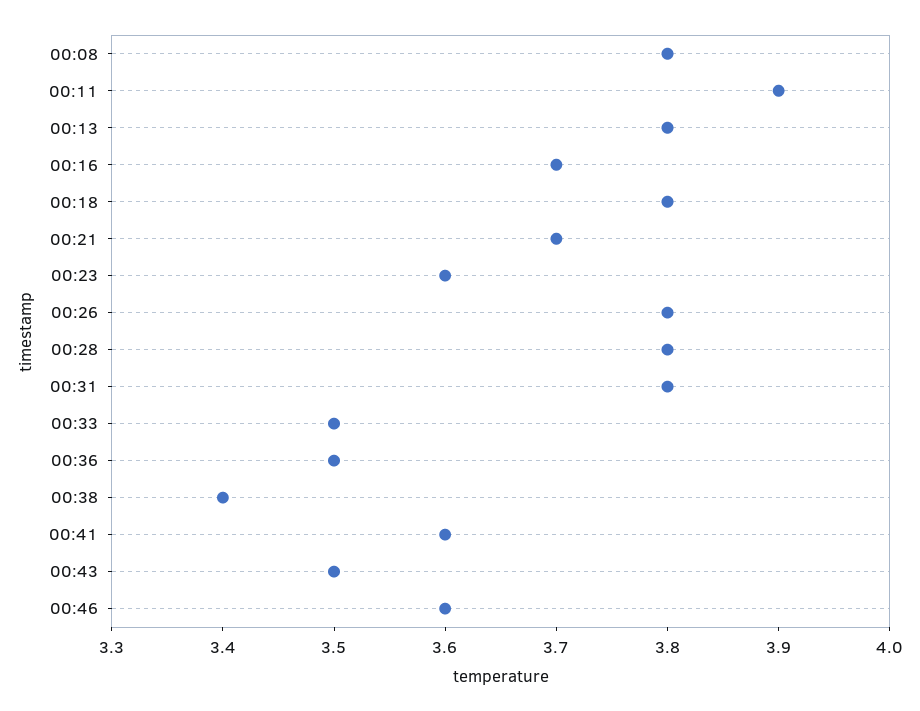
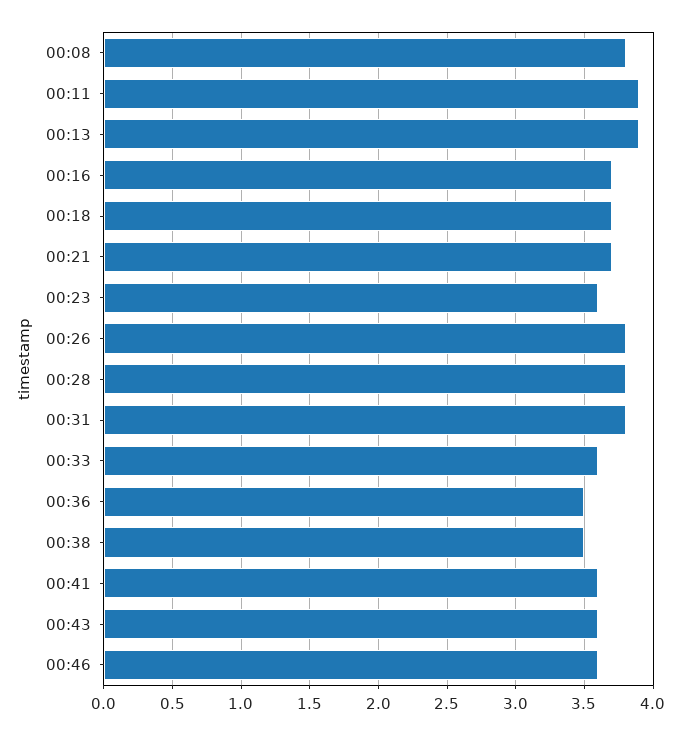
00:13: 3.8 -> 3.9
00:18: 3.8 -> 3.7
00:33: 3.5 -> 3.6
00:38: 3.4 -> 3.5
00:43: 3.5 -> 3.6

